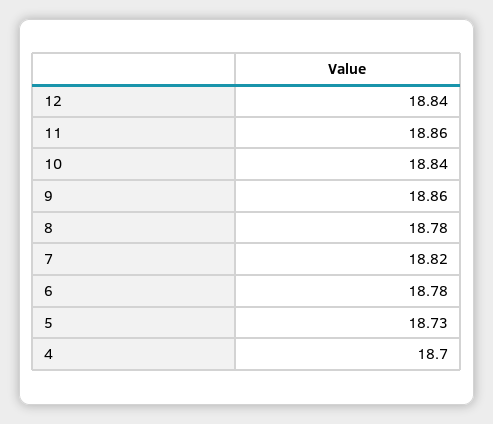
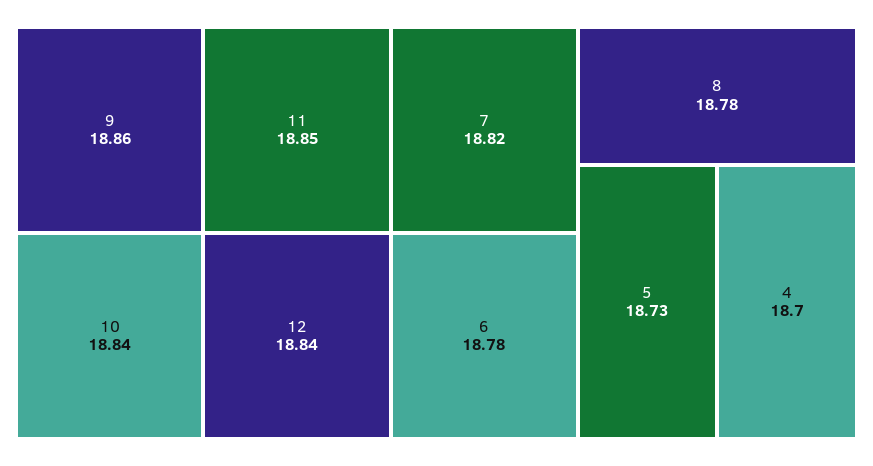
11: 18.86 -> 18.85

